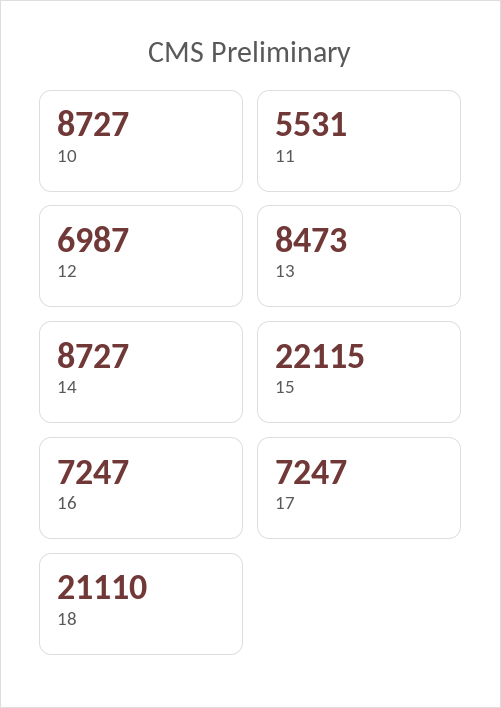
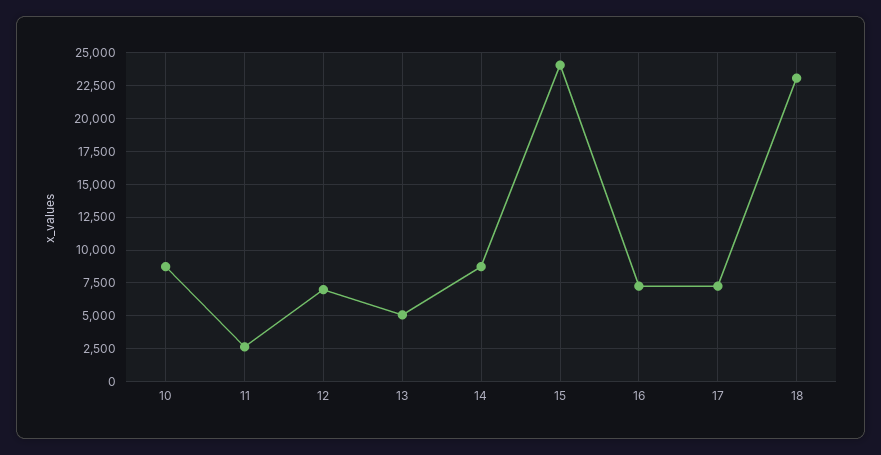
11: 5531 -> 2500
13: 8473 -> 5000
15: 22115 -> 24000
18: 21110 -> 23000

